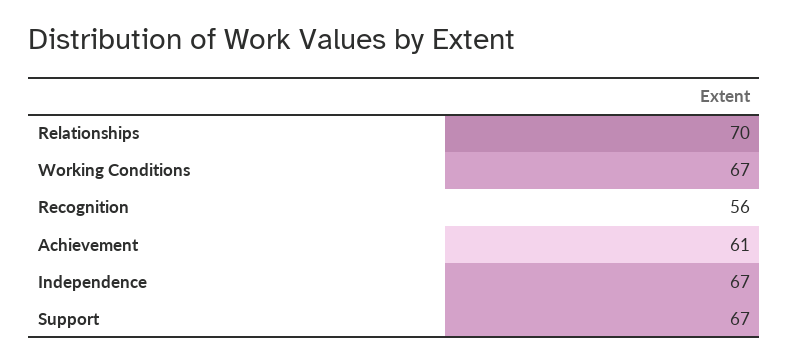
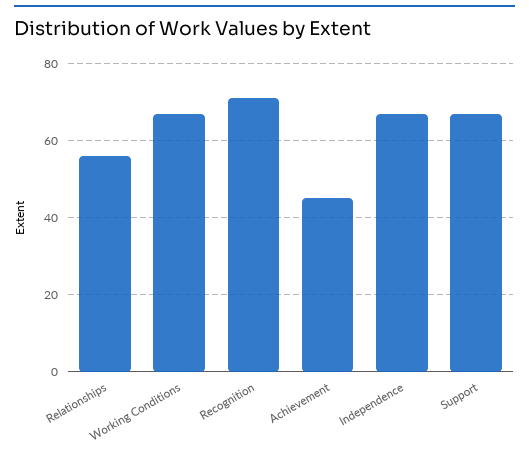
Relationships: 70 -> 55
Recognition: 56 -> 70
Achievement: 61 -> 45

